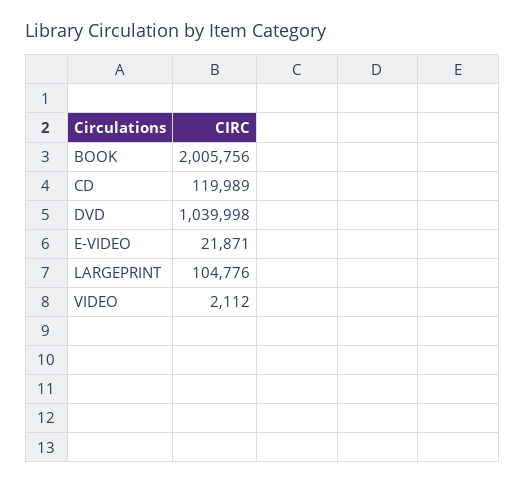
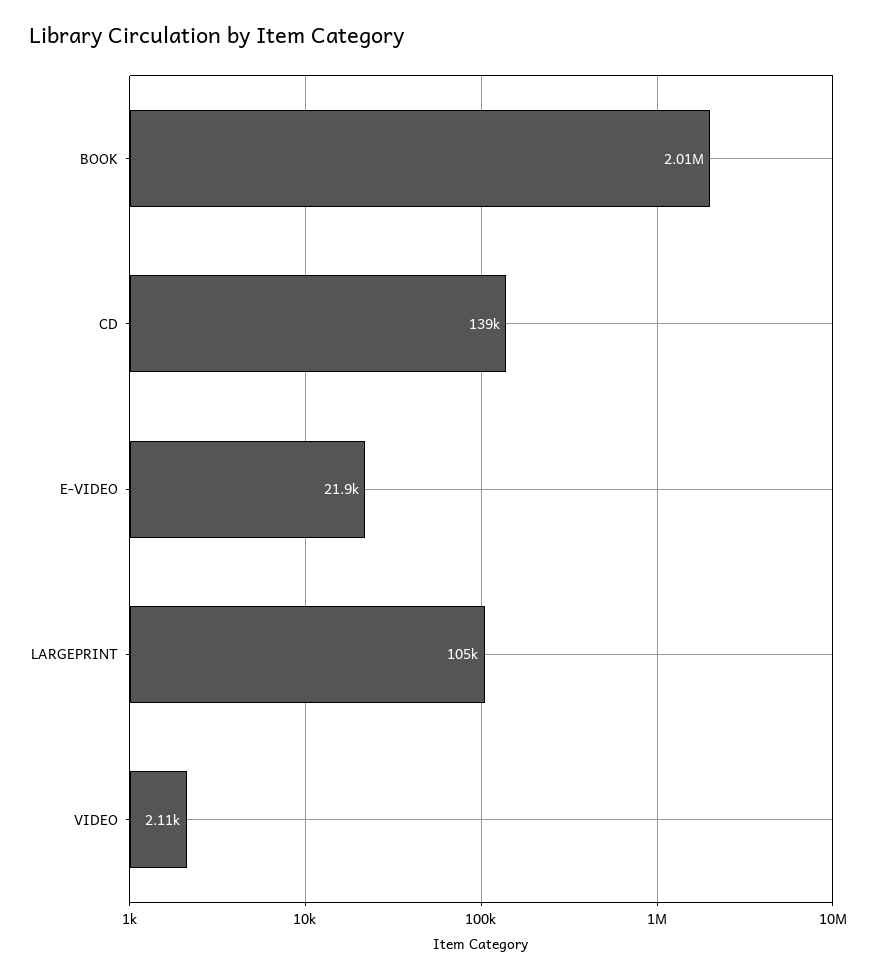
CD: 119989 -> 139000
DVD: 1039998 -> none

